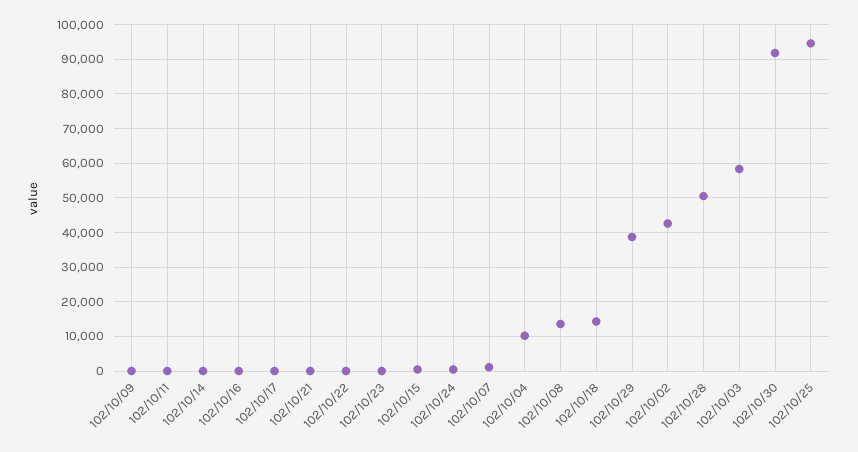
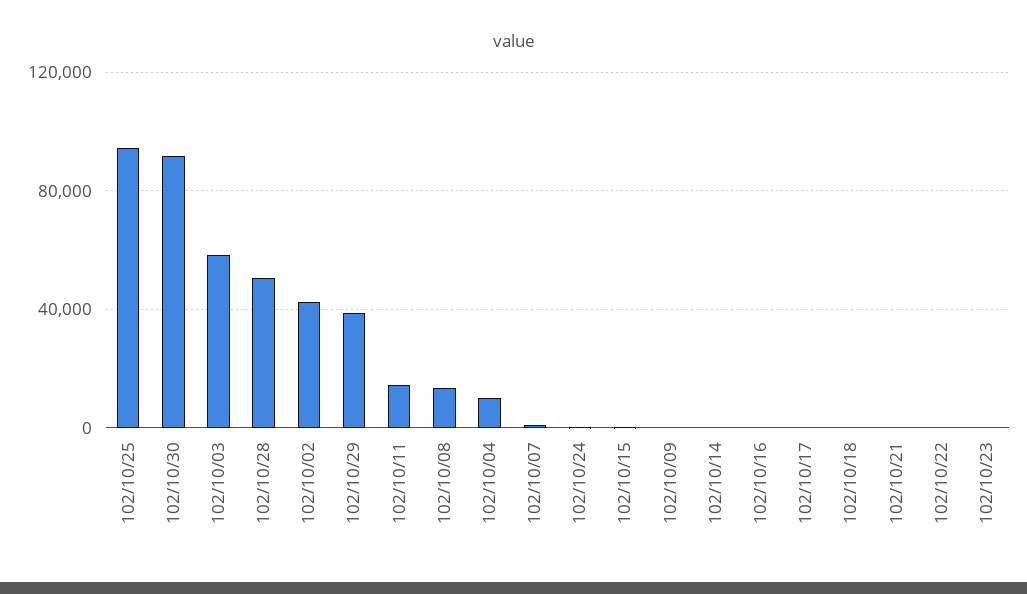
102/10/11: 0 -> 15000
102/10/18: 14000 -> 0

